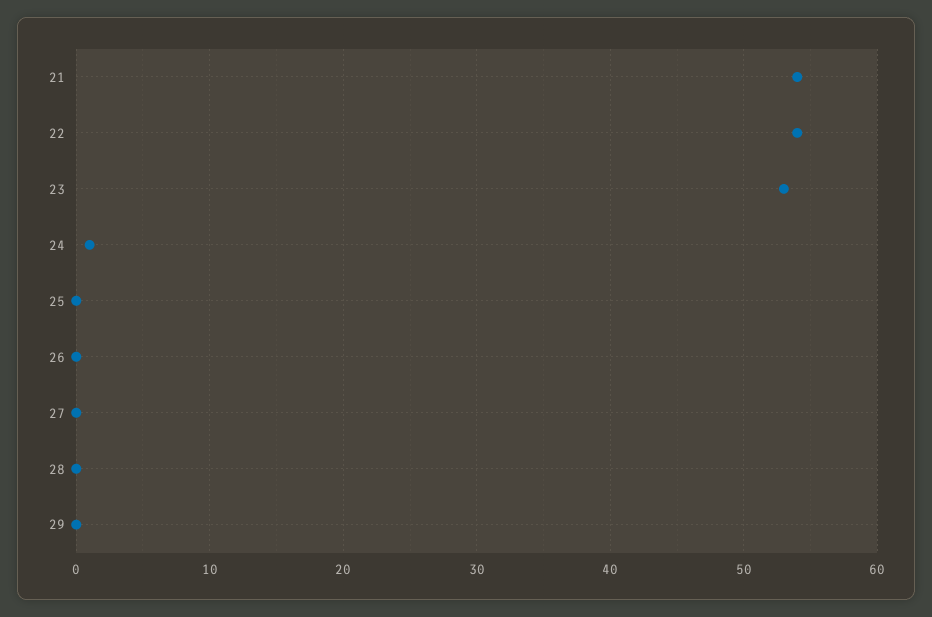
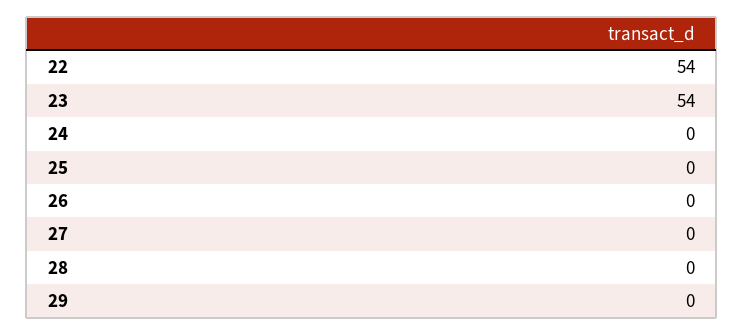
21: 54 -> none
23: 53 -> 54
24: 1 -> 0

